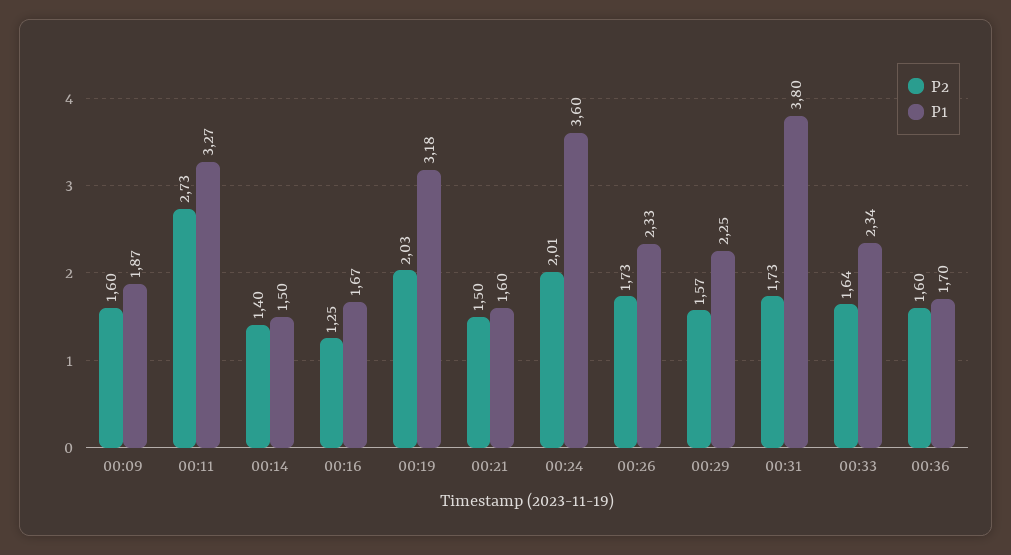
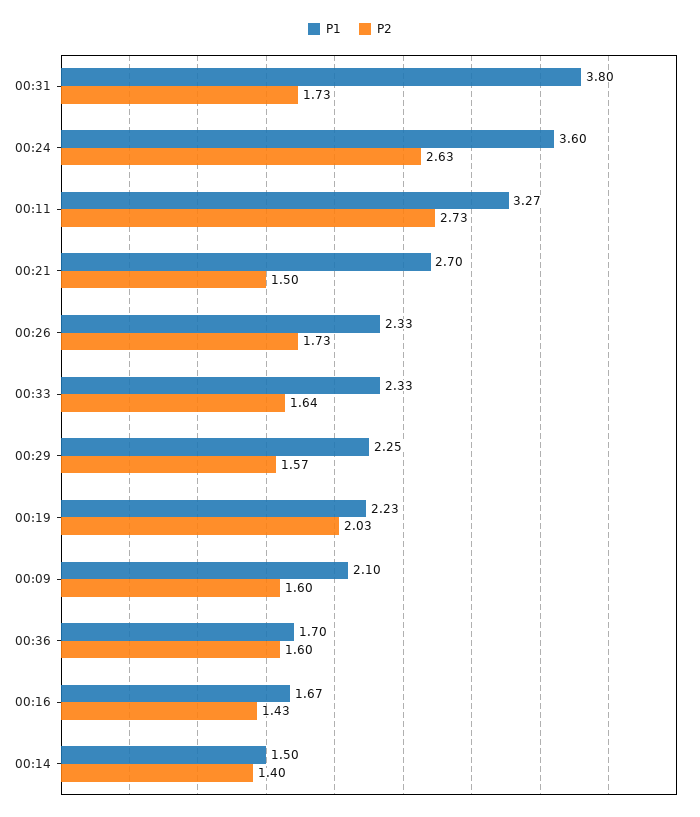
P1, 00:09: 1.87 -> 2.1
P2, 00:16: 1.25 -> 1.43
P1, 00:19: 3.18 -> 2.23
P1, 00:21: 1.6 -> 2.7
P2, 00:24: 2.01 -> 2.63
P1, 00:33: 2.34 -> 2.33

